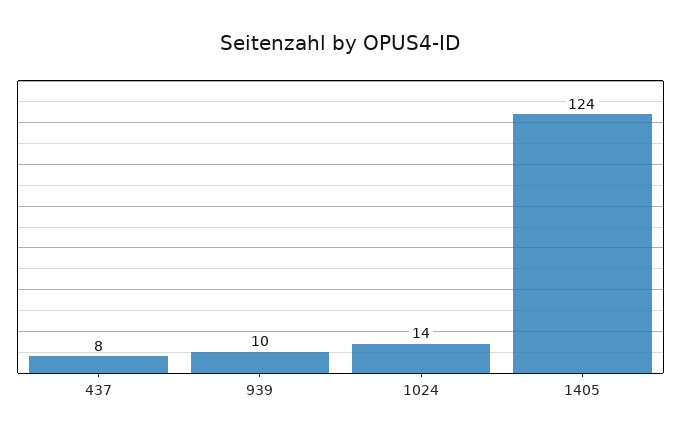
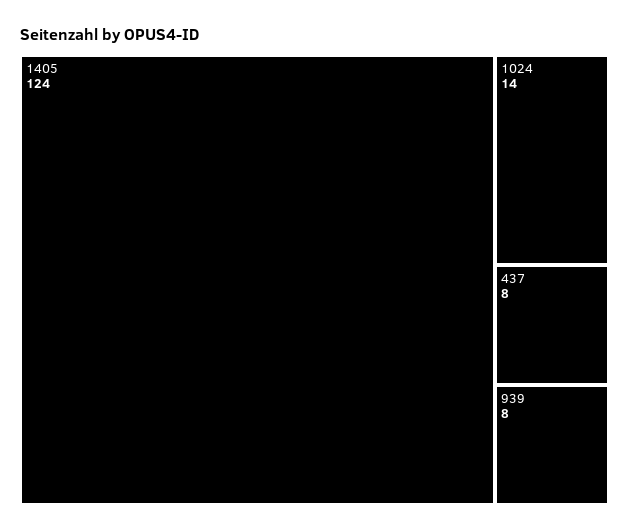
939: 10 -> 8

